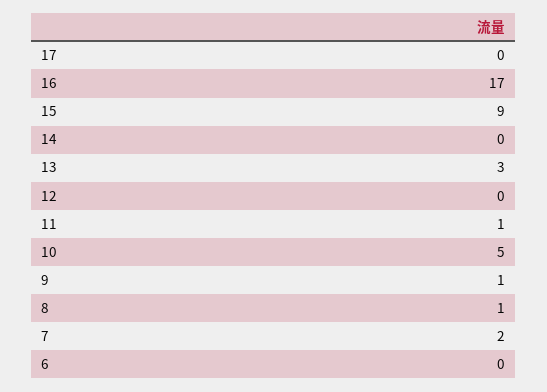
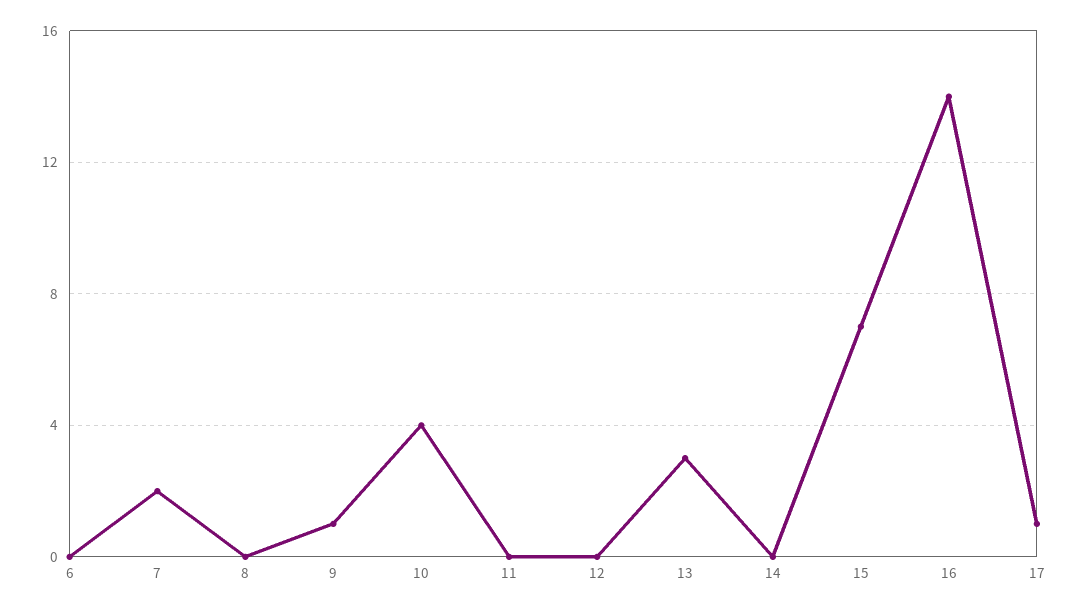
17: 0 -> 1
16: 17 -> 14
15: 9 -> 7
11: 1 -> 0
10: 5 -> 4
8: 1 -> 0

